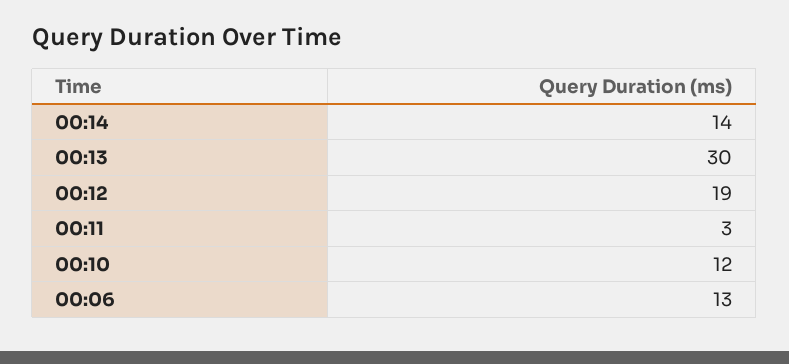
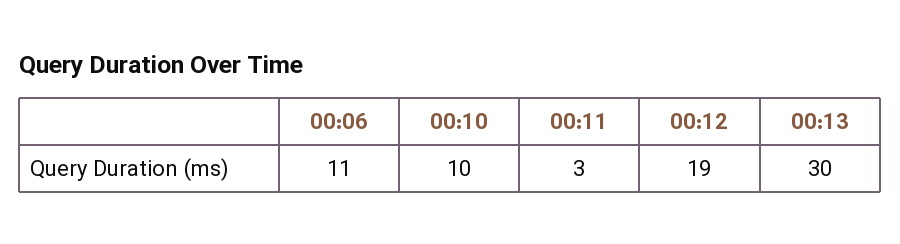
00:14: 14 -> none
00:10: 12 -> 10
00:06: 13 -> 11

